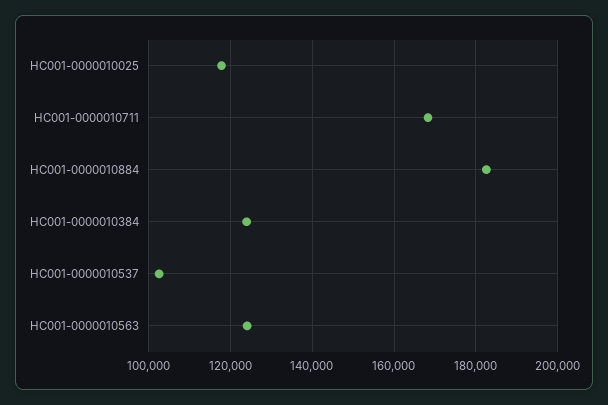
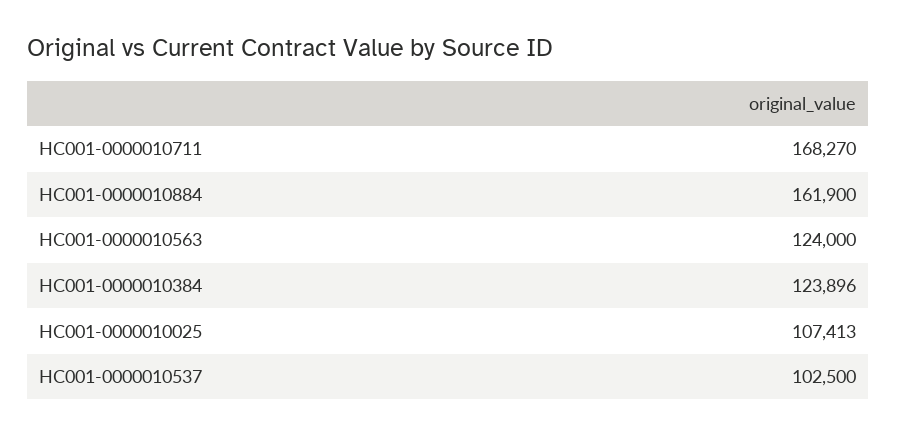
HC001-0000010025: 118000 -> 107413
HC001-0000010884: 182000 -> 161900

